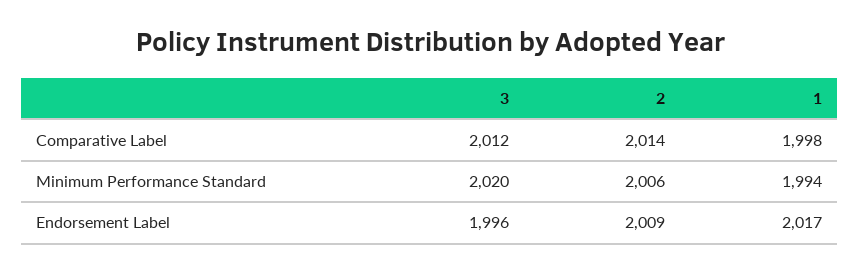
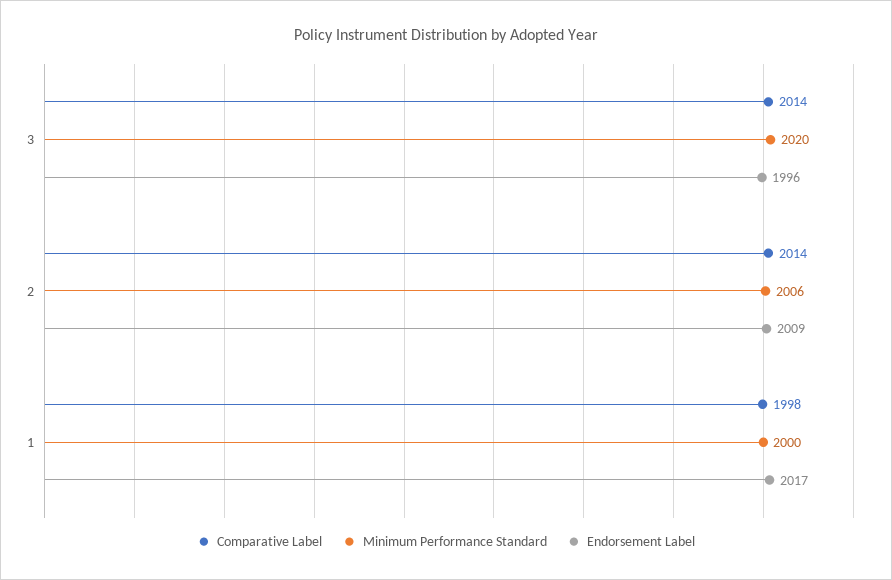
Comparative Label, 3: 2012 -> 2014
Minimum Performance Standard, 1: 1994 -> 2000

